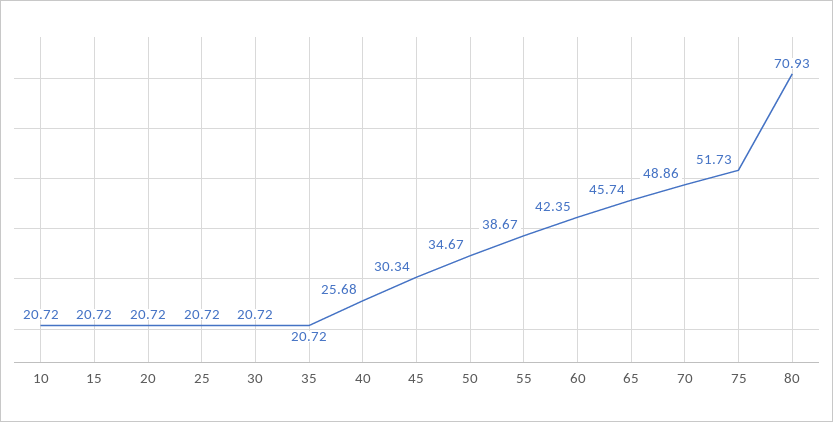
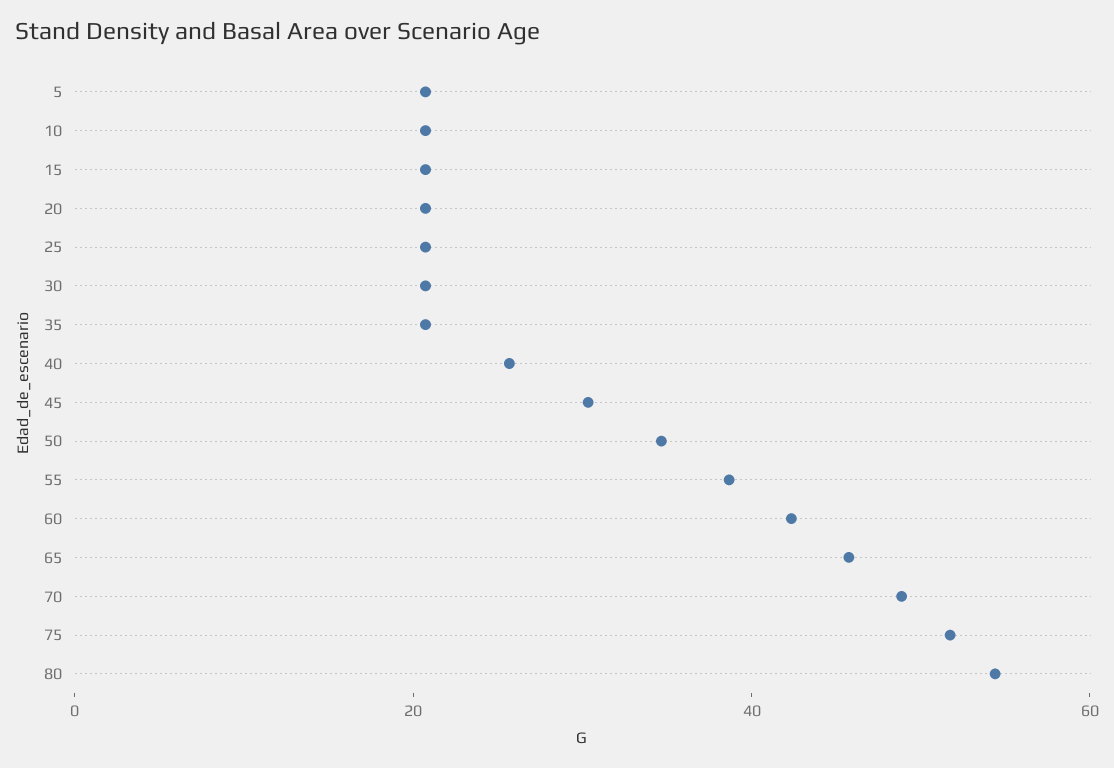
80: 70.93 -> 55
5: none -> 20

